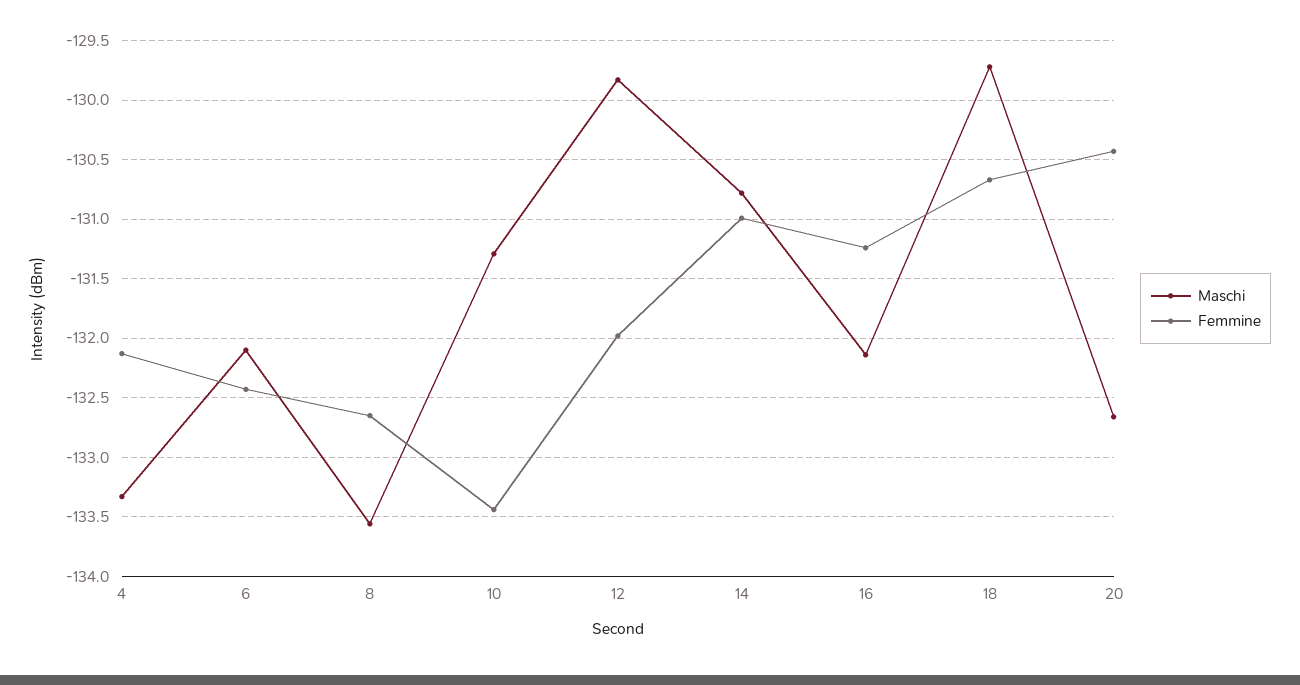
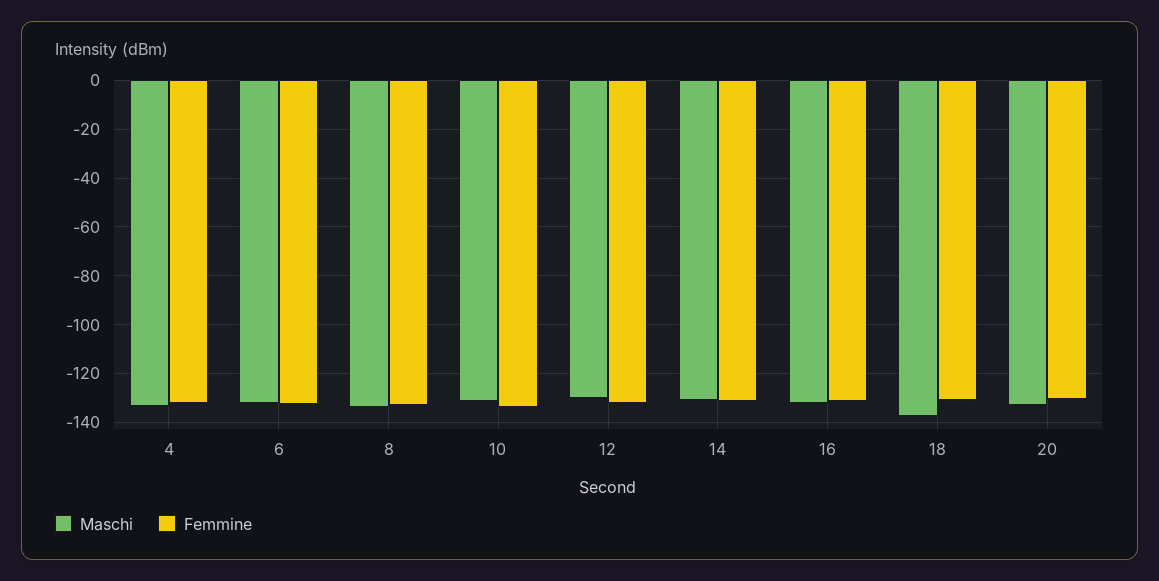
Maschi, 18: -129.7 -> -137.5

